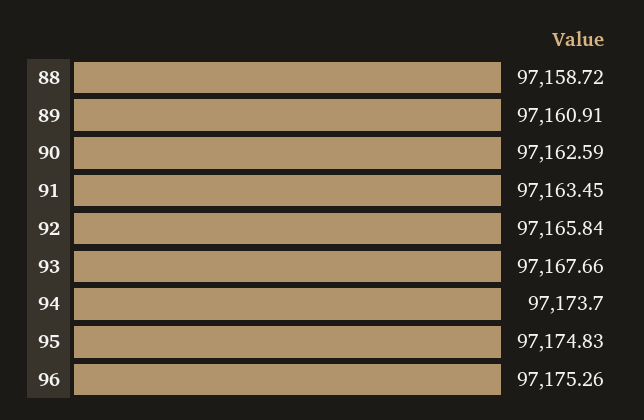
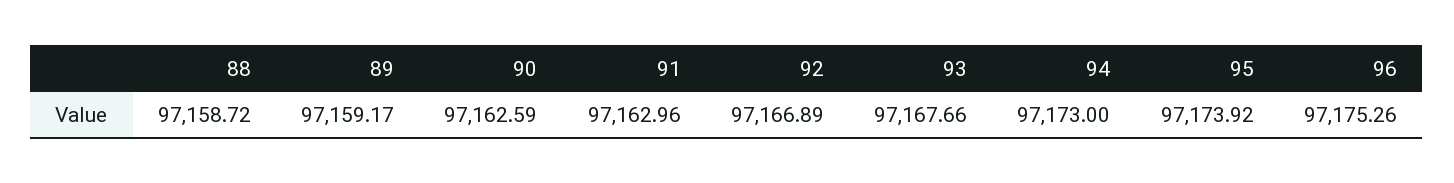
89: 97160.91 -> 97159.17
91: 97163.45 -> 97162.96
92: 97165.84 -> 97166.89
94: 97173.7 -> 97173
95: 97174.83 -> 97173.92

